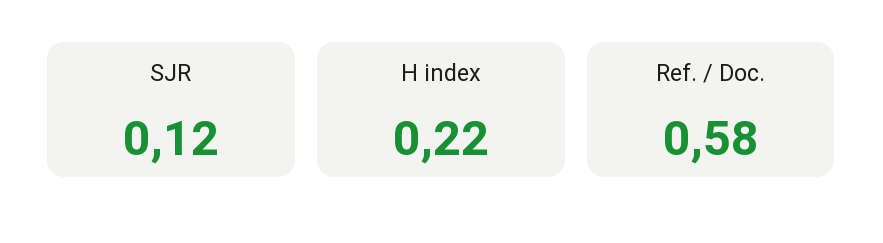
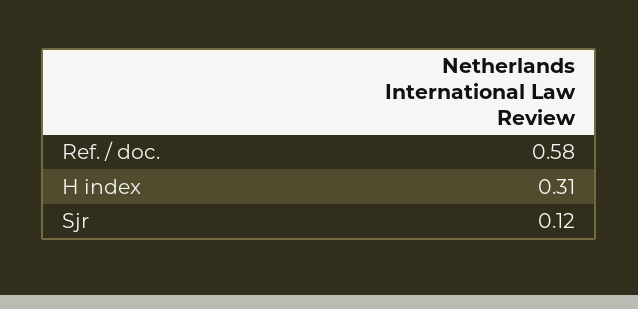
H index: 0.22 -> 0.31

